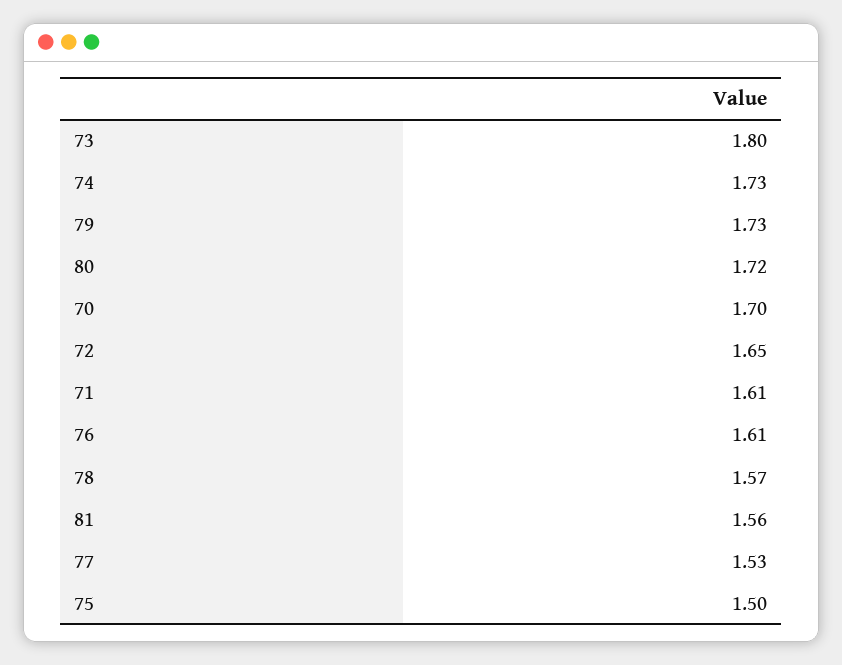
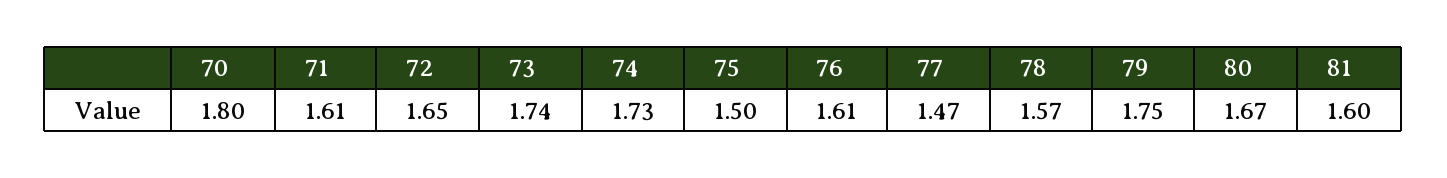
73: 1.8 -> 1.74
79: 1.73 -> 1.75
80: 1.72 -> 1.67
70: 1.7 -> 1.8
81: 1.56 -> 1.6
77: 1.53 -> 1.47

